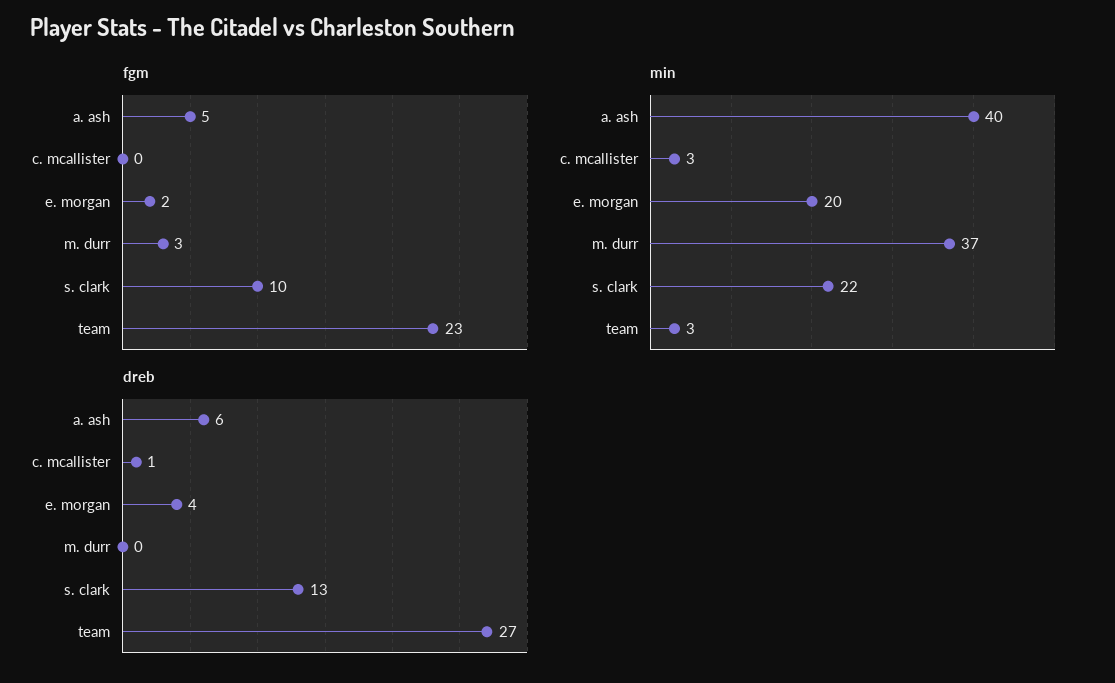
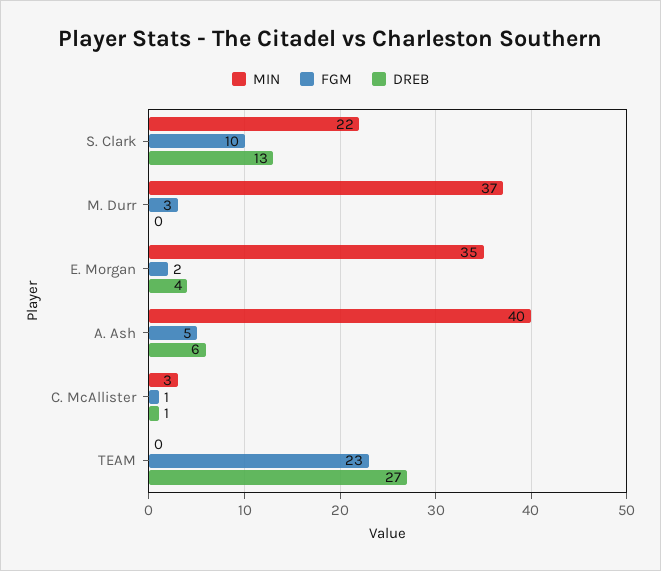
fgm, c. mcallister: 0 -> 1
min, e. morgan: 20 -> 35
min, team: 3 -> 0

